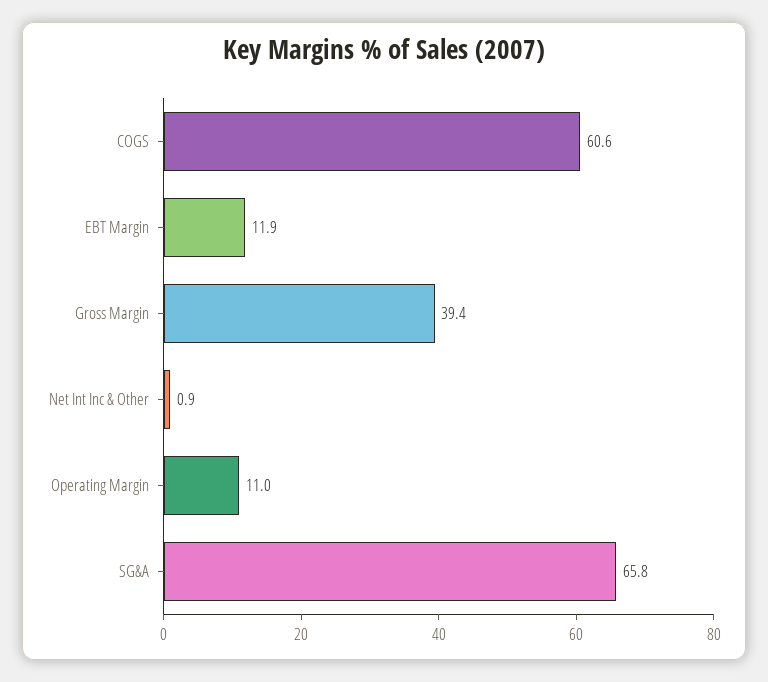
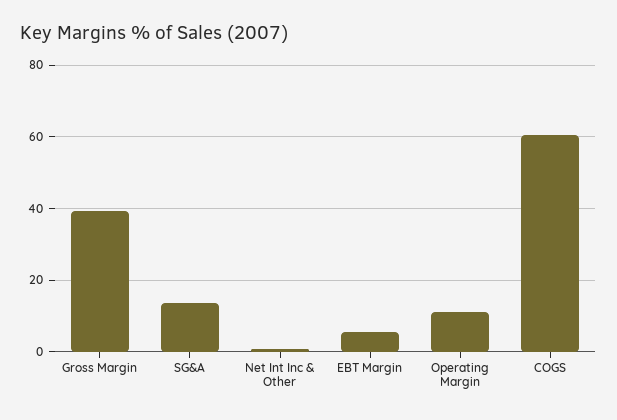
EBT Margin: 11.9 -> 6
SG&A: 65.8 -> 14

